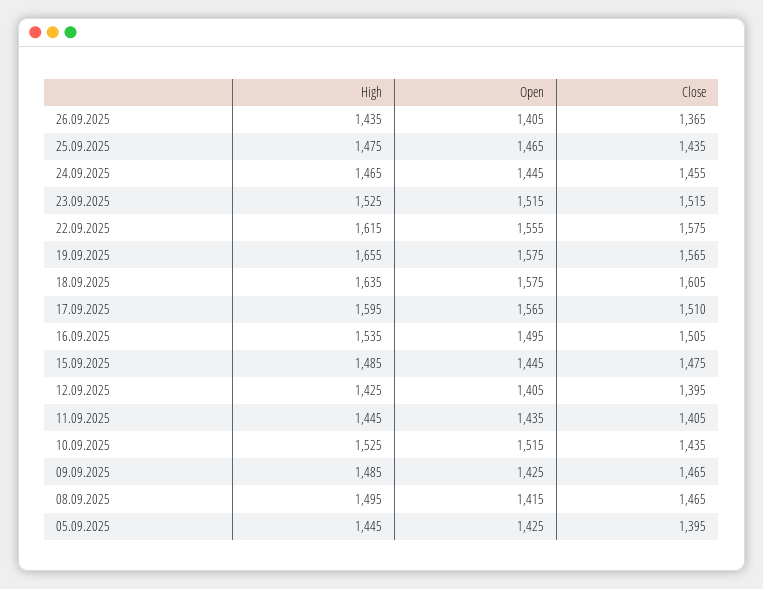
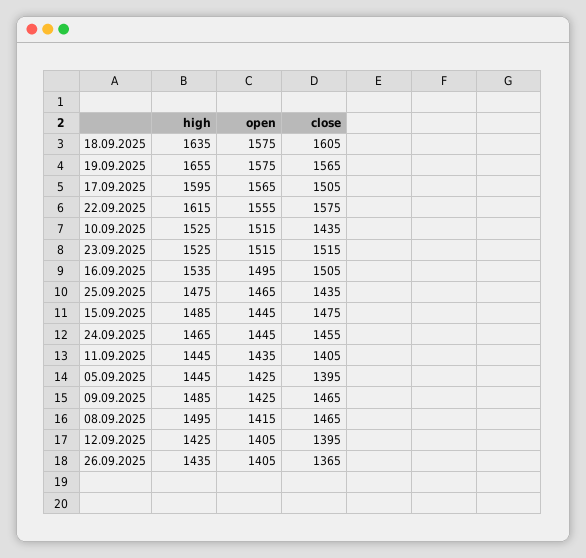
Close, 17.09.2025: 1510 -> 1505

